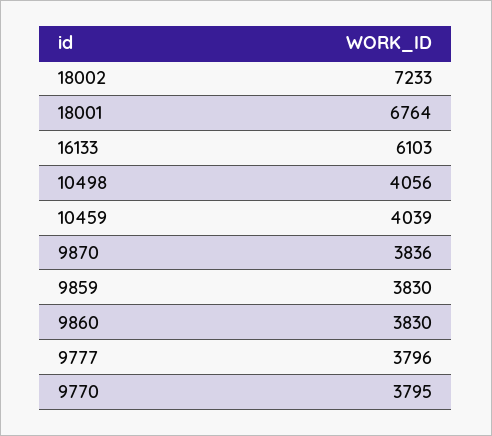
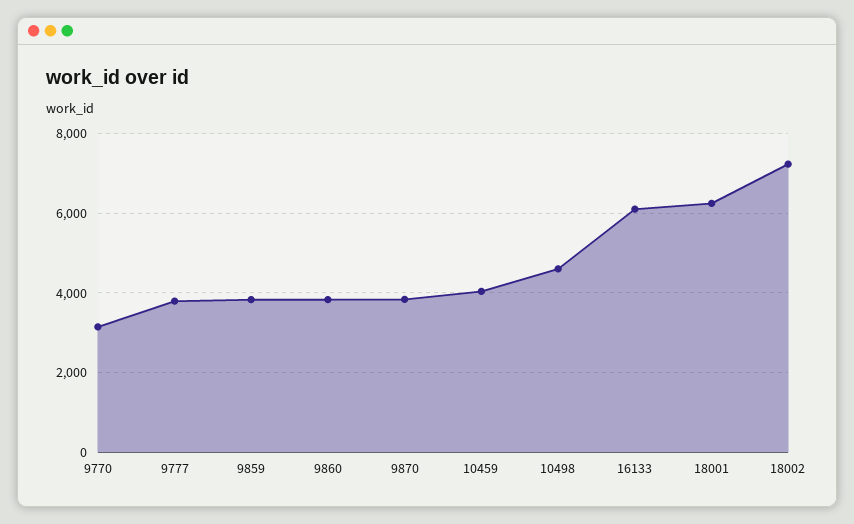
18001: 6764 -> 6200
10498: 4056 -> 4600
9770: 3795 -> 3200

